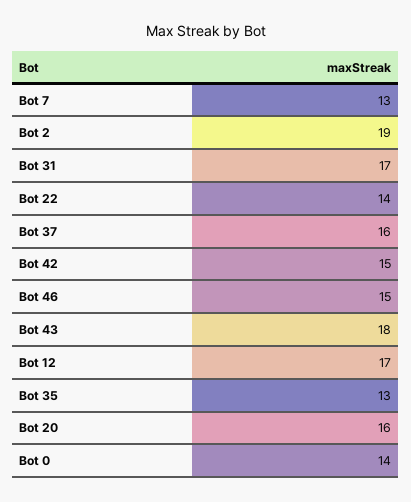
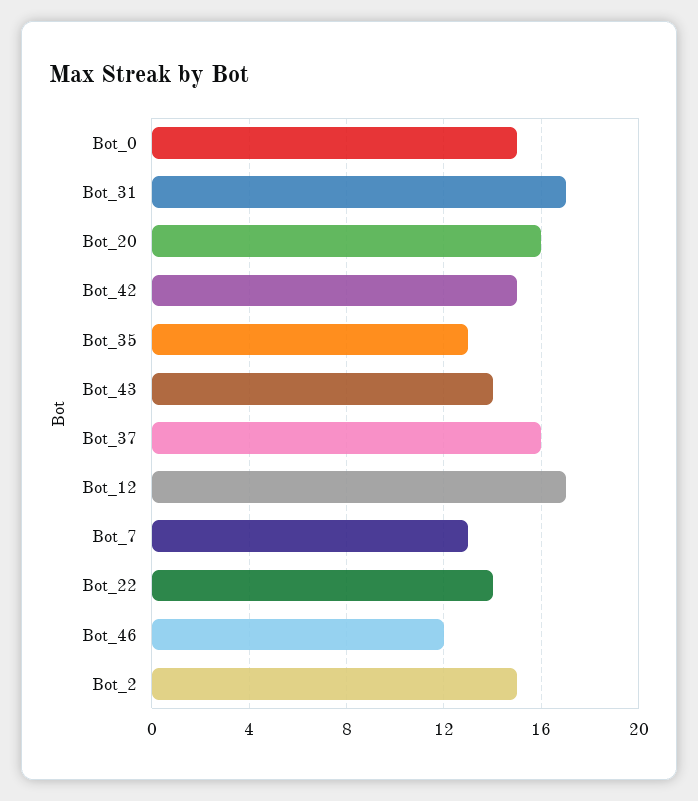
Bot 2: 19 -> 15
Bot 46: 15 -> 12
Bot 43: 18 -> 14
Bot 0: 14 -> 15

